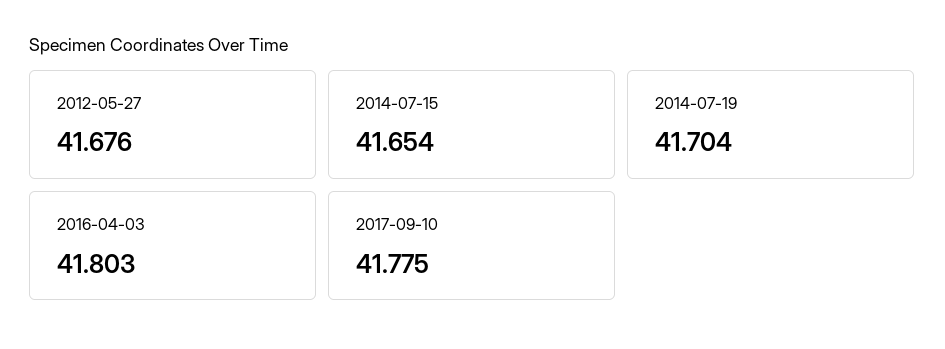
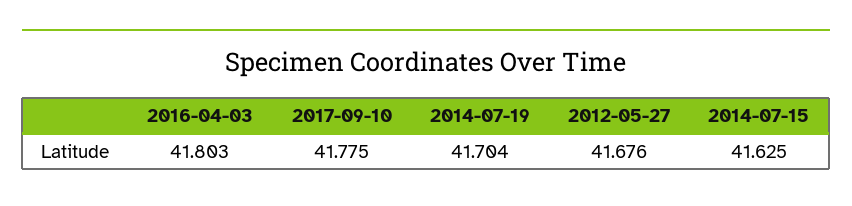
2014-07-15: 41.654 -> 41.625

